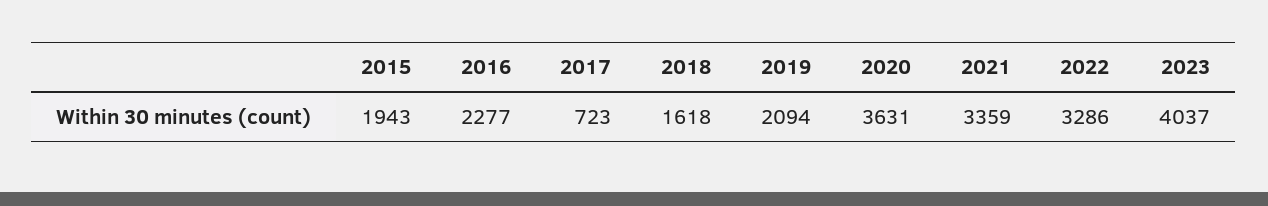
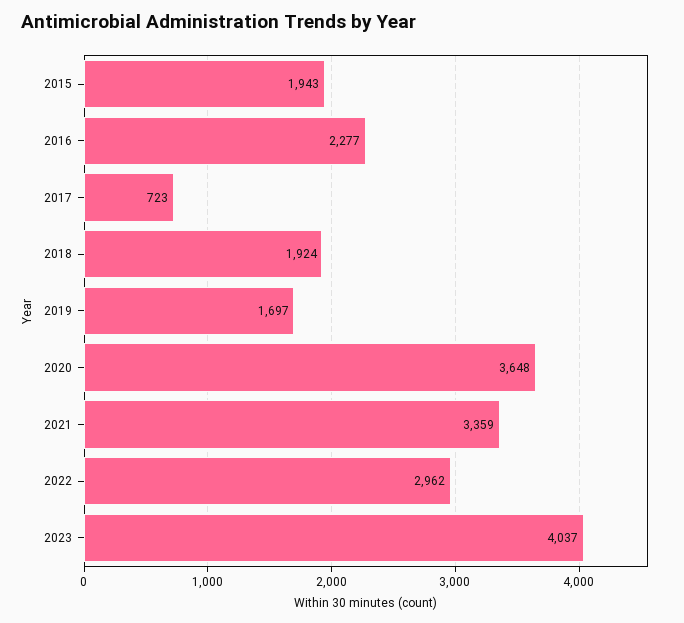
2018: 1618 -> 1924
2019: 2094 -> 1697
2020: 3631 -> 3648
2022: 3286 -> 2962

